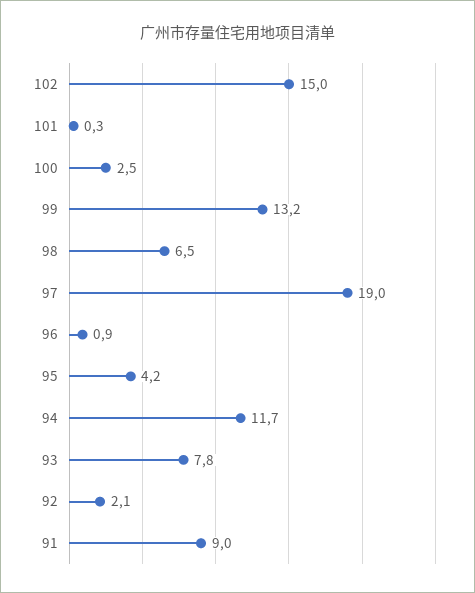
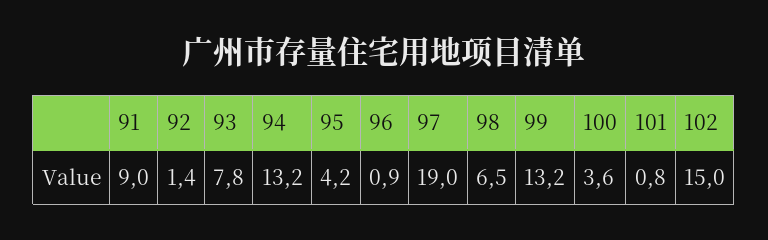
101: 0.3 -> 0.8
100: 2.5 -> 3.6
94: 11.7 -> 13.2
92: 2.1 -> 1.4

